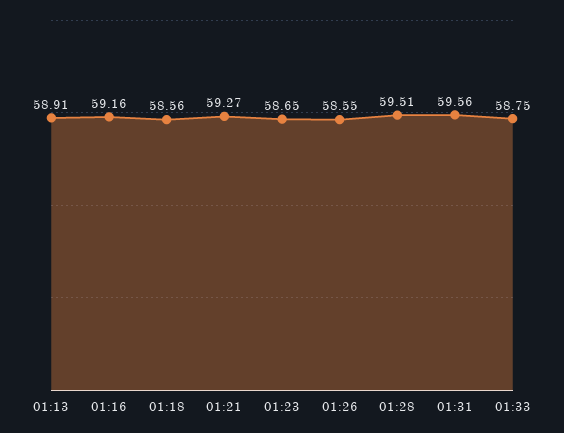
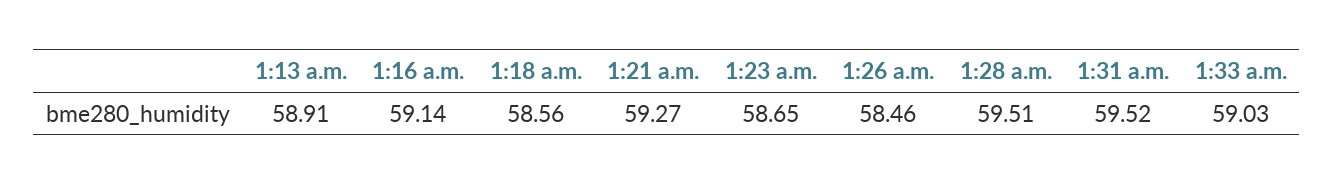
01:16: 59.16 -> 59.14
01:26: 58.55 -> 58.46
01:31: 59.56 -> 59.52
01:33: 58.75 -> 59.03

